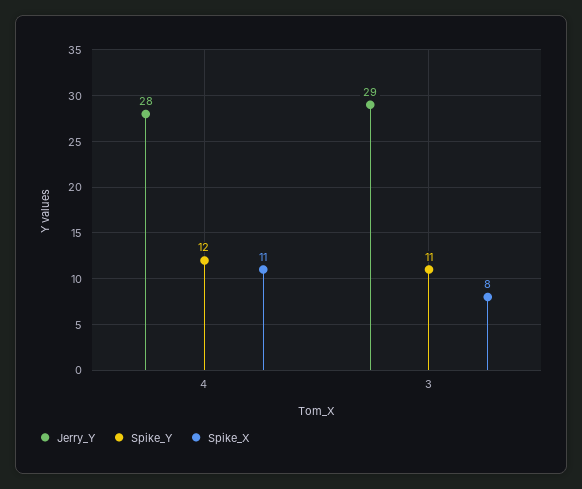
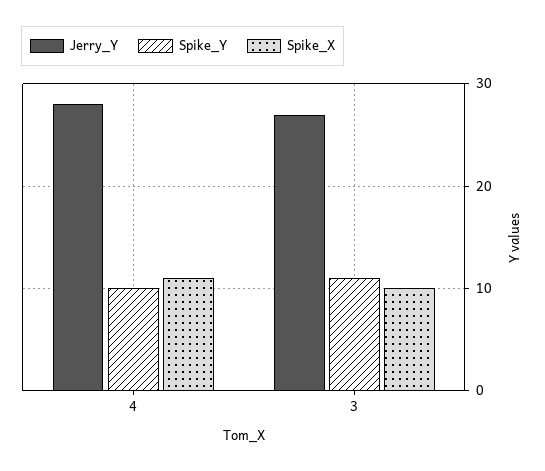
Spike_Y, 4: 12 -> 10
Jerry_Y, 3: 29 -> 27
Spike_X, 3: 8 -> 10

